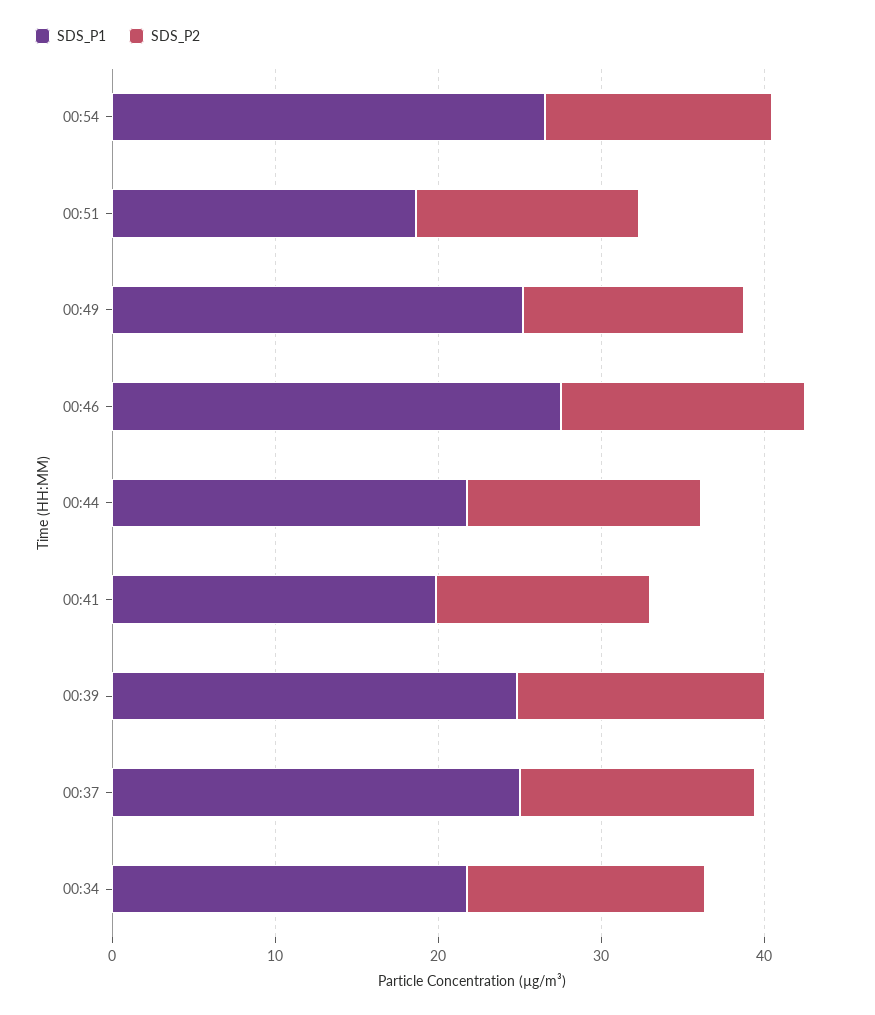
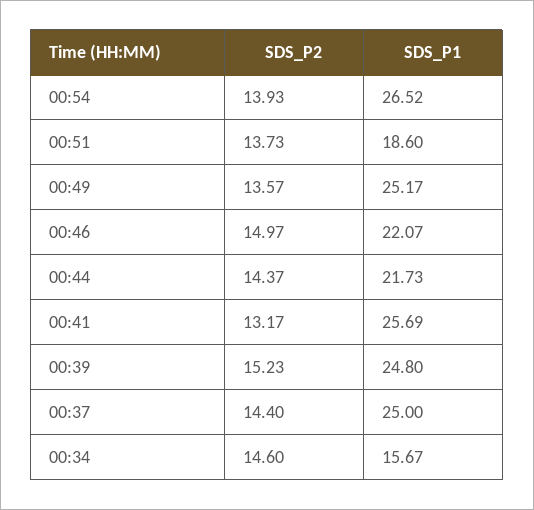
SDS_P1, 00:46: 28 -> 22.07
SDS_P1, 00:41: 20 -> 25.69
SDS_P1, 00:34: 22 -> 15.67

